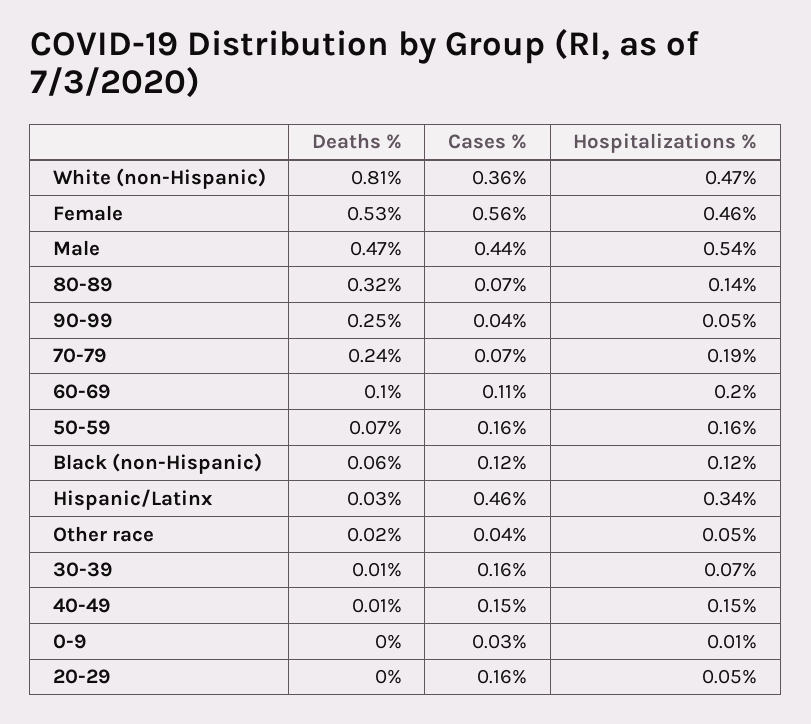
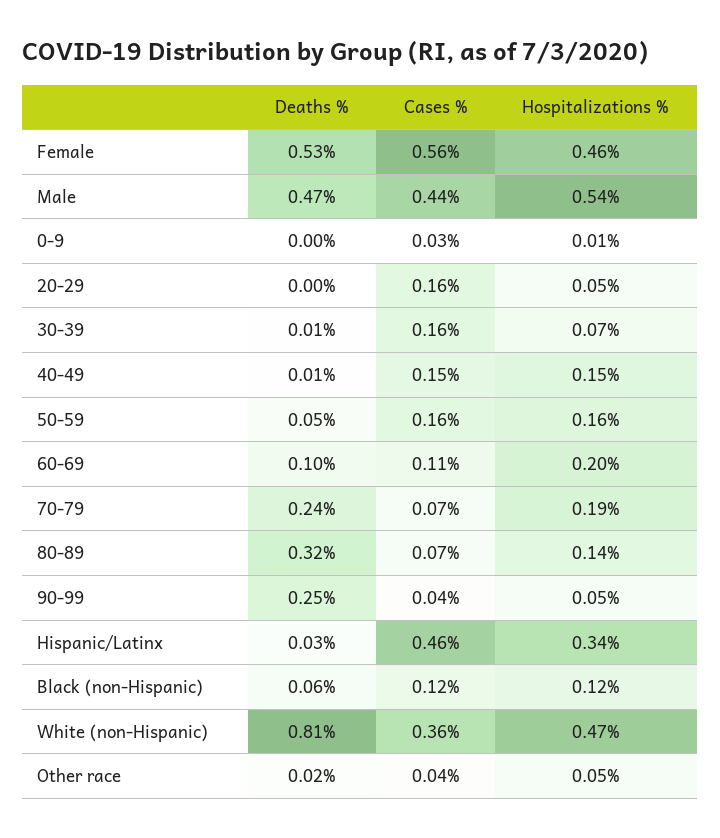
Deaths %, 50-59: 0.07 -> 0.05

